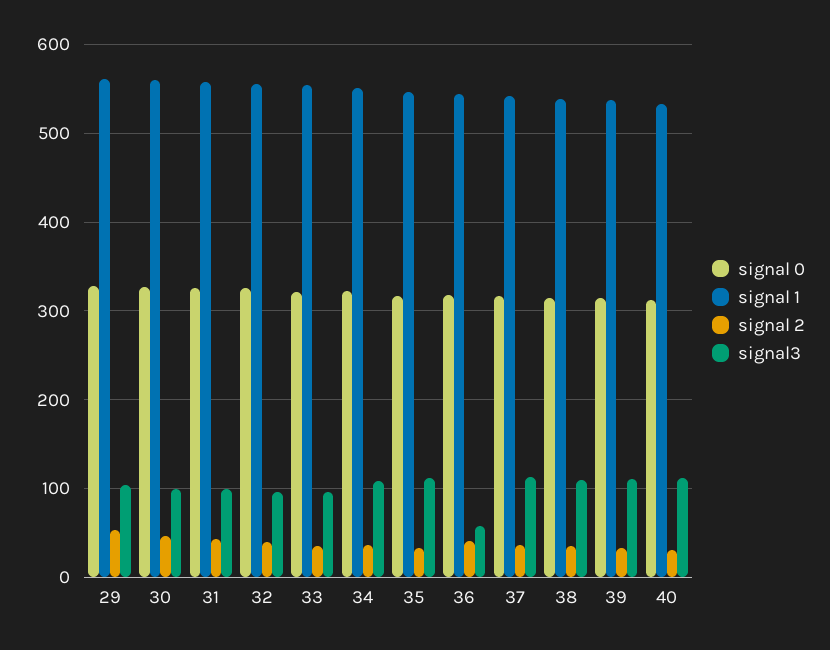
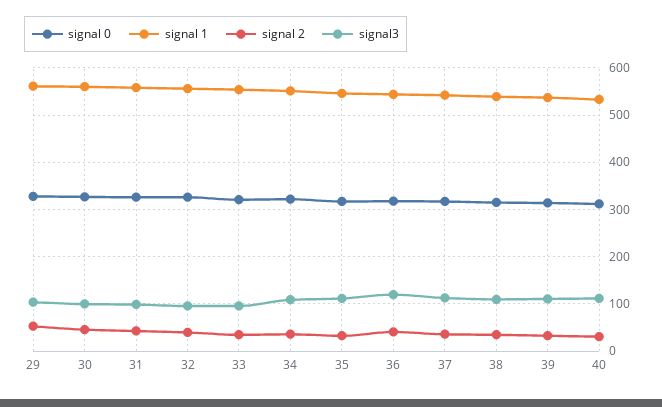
signal3, 36: 60 -> 120

